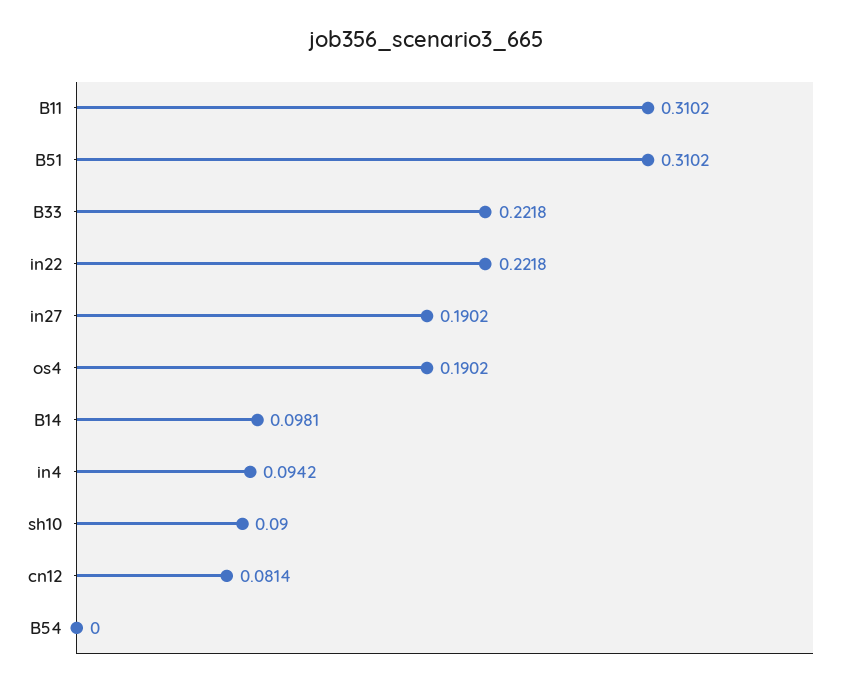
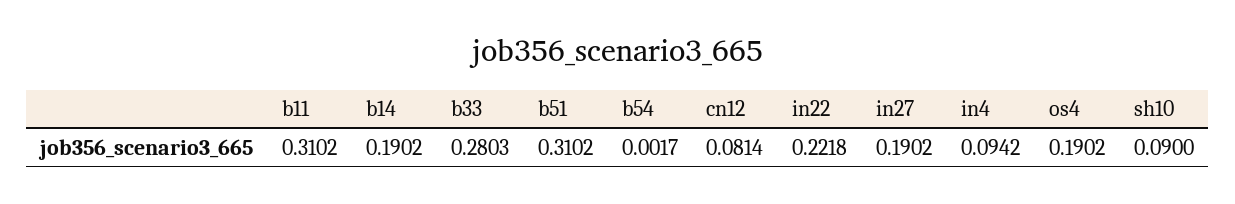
B33: 0.2218 -> 0.2803
B14: 0.0981 -> 0.1902
B54: 0 -> 0.0017

